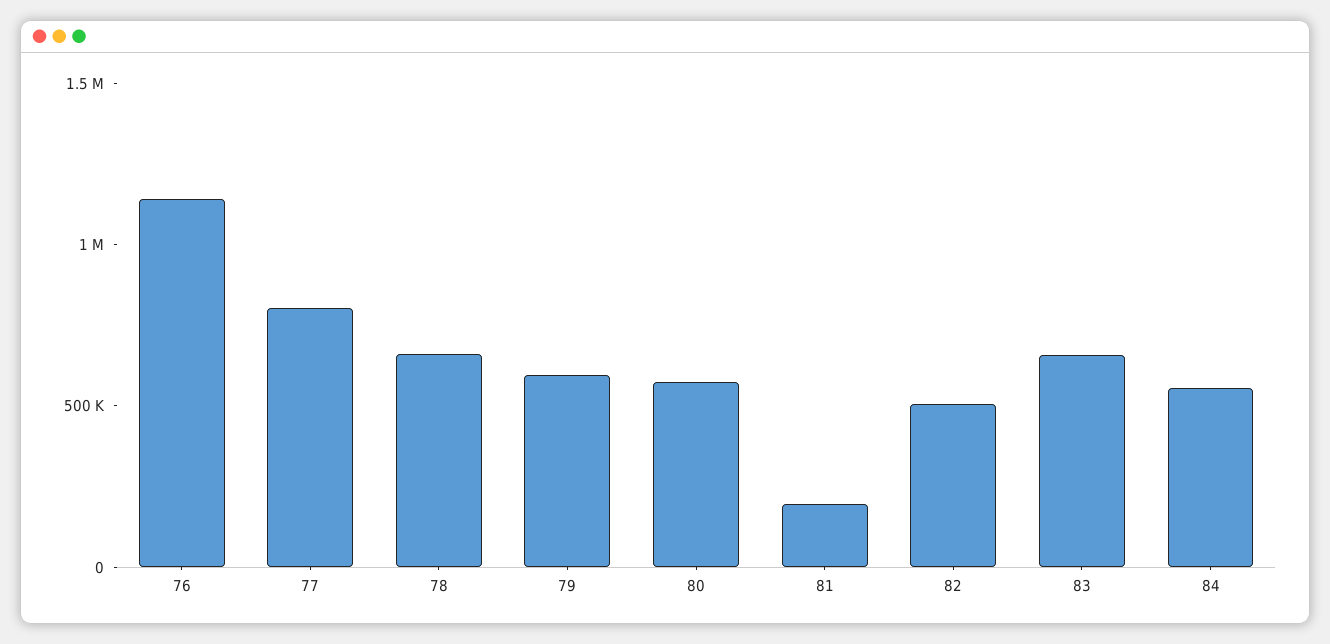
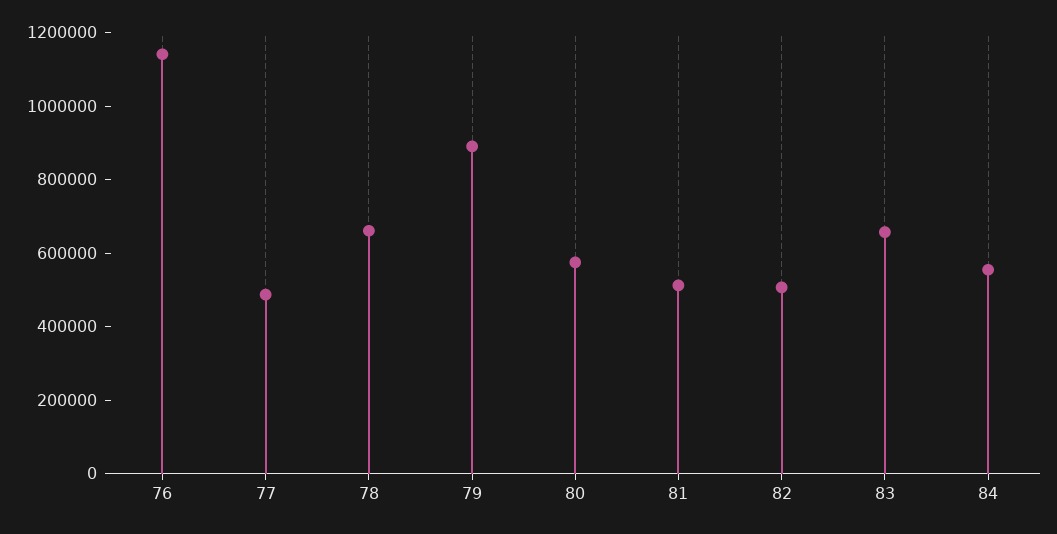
77: 800000 -> 500000
79: 600000 -> 900000
81: 200000 -> 500000

